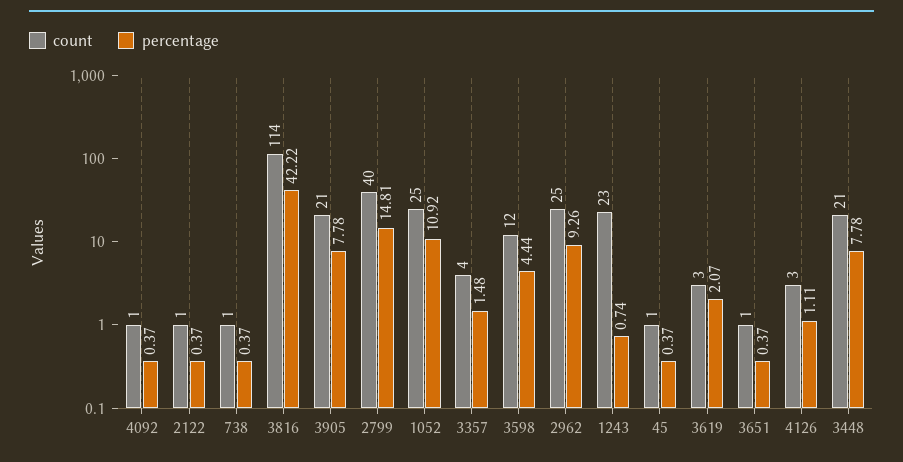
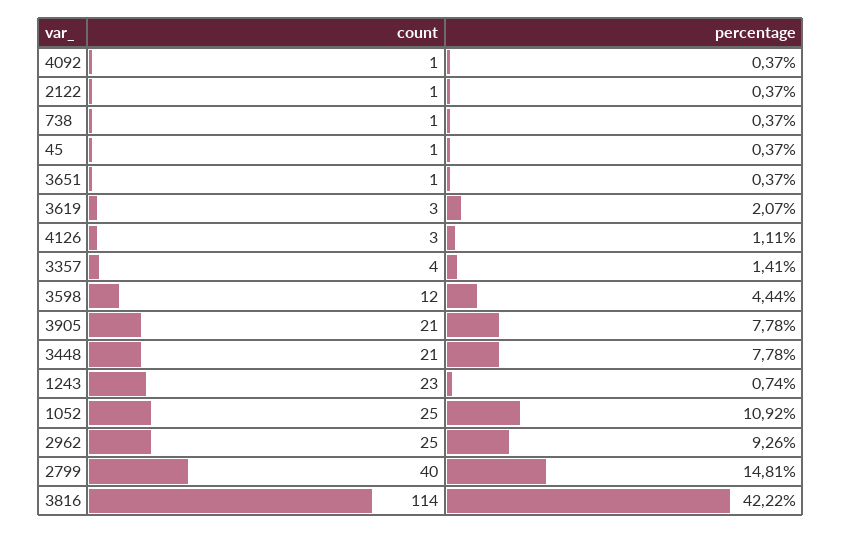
percentage, 3357: 1.48 -> 1.41

